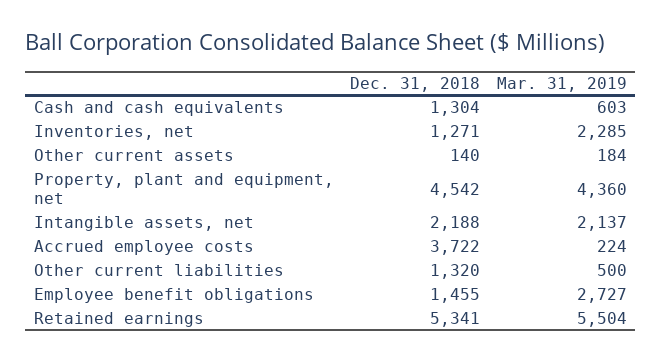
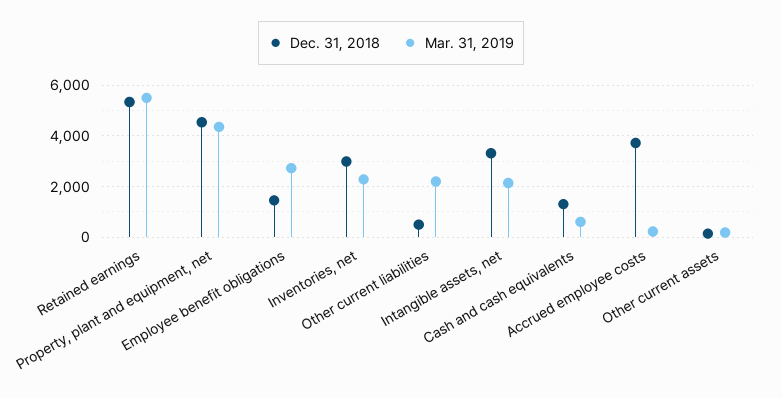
Dec. 31, 2018, Inventories, net: 1271 -> 3000
Dec. 31, 2018, Intangible assets, net: 2188 -> 3250
Dec. 31, 2018, Other current liabilities: 1320 -> 500
Mar. 31, 2019, Other current liabilities: 500 -> 2250

